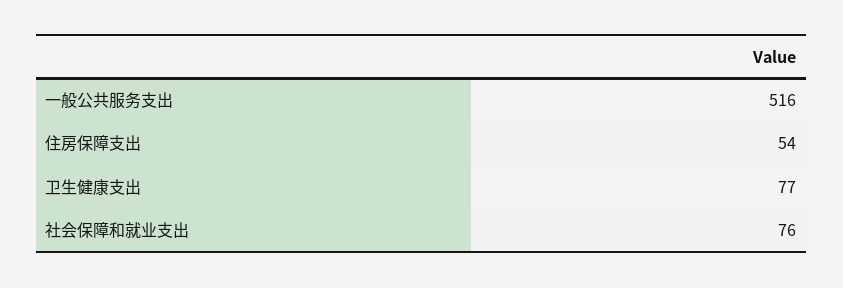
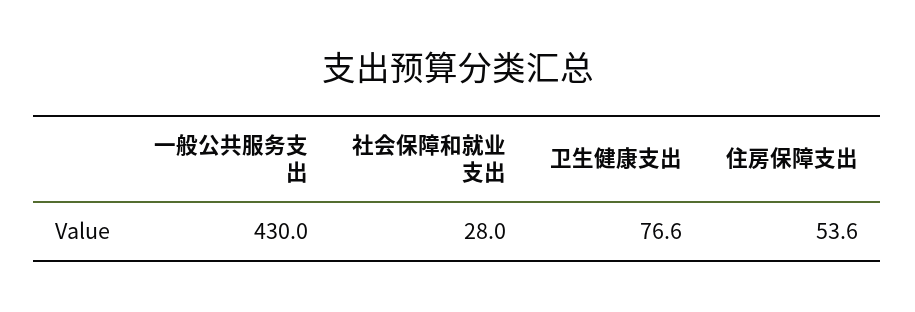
一般公共服务支出: 516 -> 430
社会保障和就业支出: 76 -> 28

